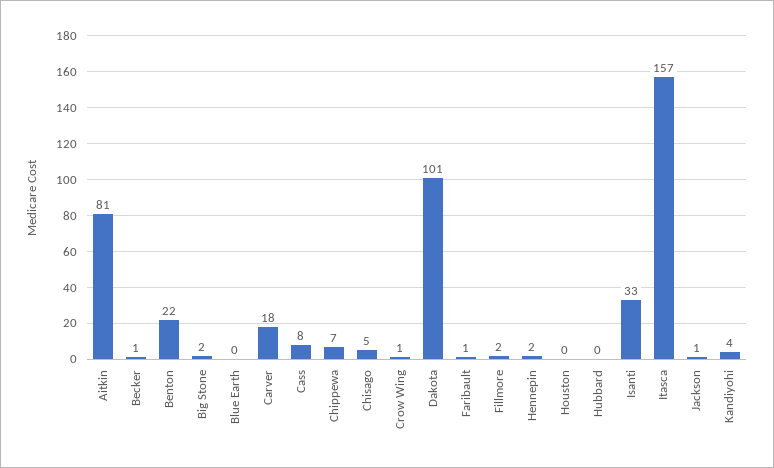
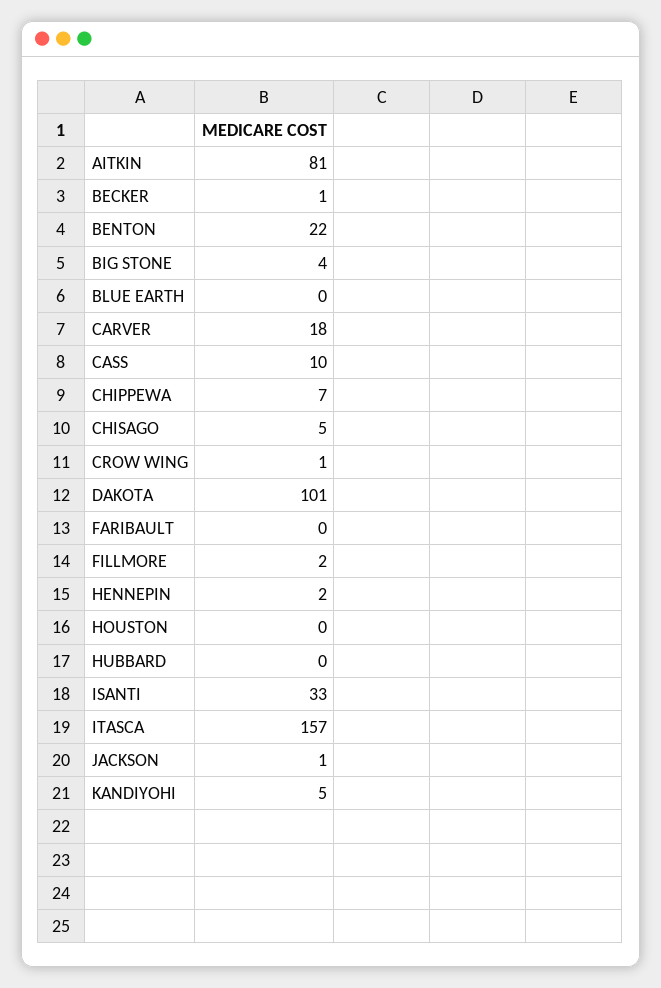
Big Stone: 2 -> 4
Cass: 8 -> 10
Faribault: 1 -> 0
Kandiyohi: 4 -> 5

